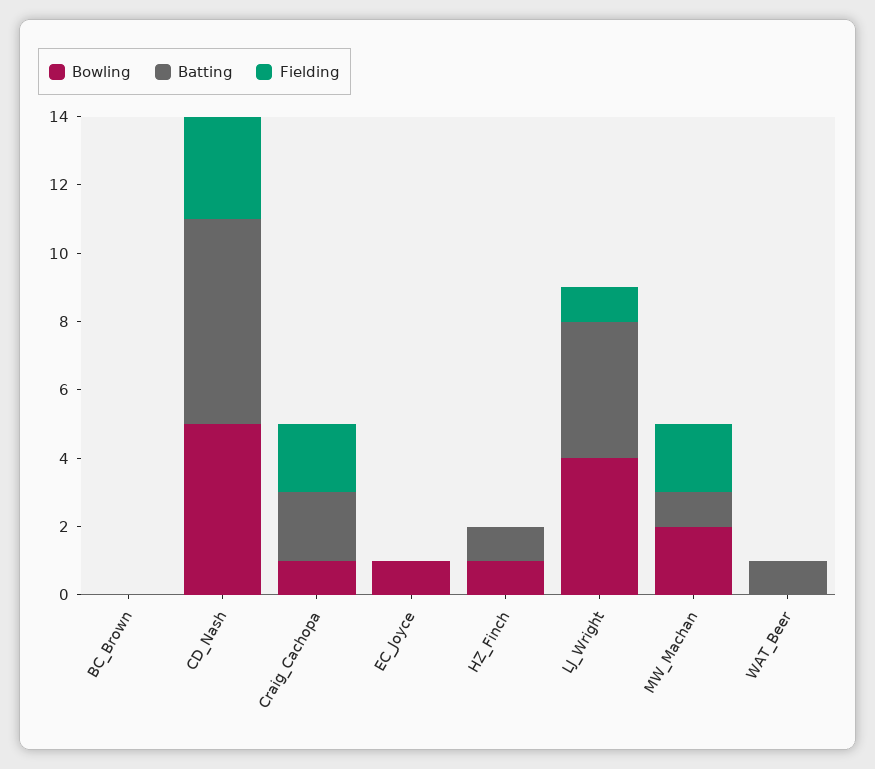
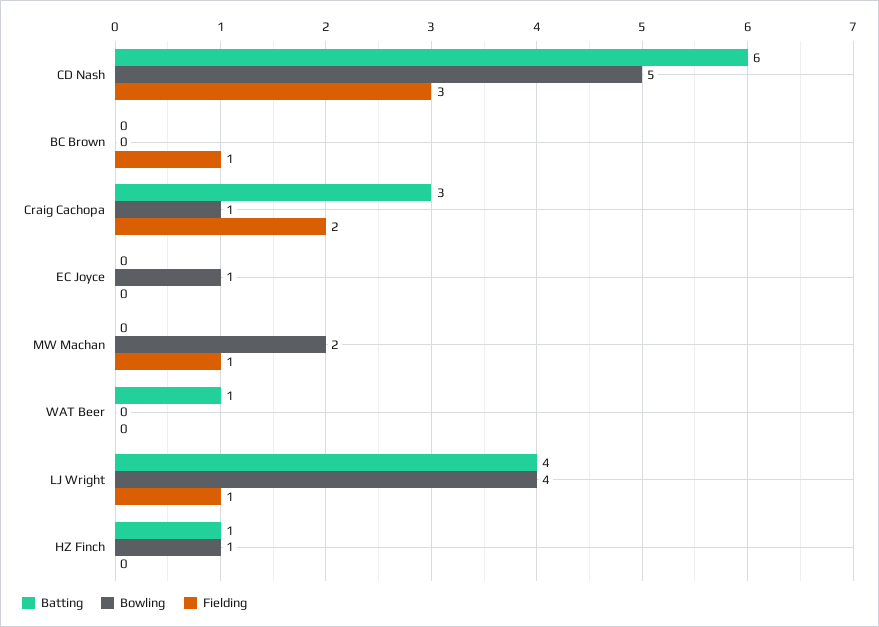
Fielding, BC_Brown: 0 -> 1
Batting, Craig_Cachopa: 2 -> 3
Batting, MW_Machan: 1 -> 0
Fielding, MW_Machan: 2 -> 1

